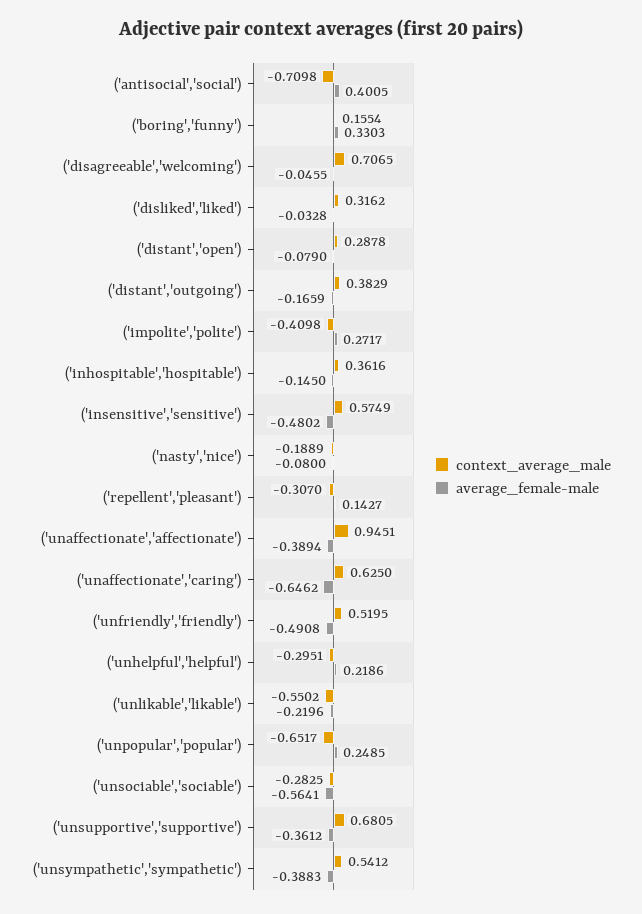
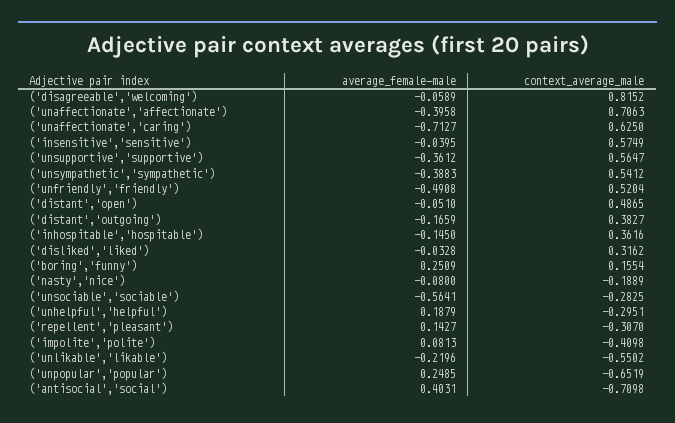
average_female-male, ('antisocial','social'): 0.4005 -> 0.4031
average_female-male, ('boring','funny'): 0.3303 -> 0.2509
context_average_male, ('disagreeable','welcoming'): 0.7065 -> 0.8152
average_female-male, ('disagreeable','welcoming'): -0.0455 -> -0.0589
context_average_male, ('distant','open'): 0.2878 -> 0.4865
average_female-male, ('distant','open'): -0.079 -> -0.051
context_average_male, ('distant','outgoing'): 0.3829 -> 0.3827
average_female-male, ('impolite','polite'): 0.2717 -> 0.0813
average_female-male, ('insensitive','sensitive'): -0.4802 -> -0.0395
context_average_male, ('unaffectionate','affectionate'): 0.9451 -> 0.7063
average_female-male, ('unaffectionate','affectionate'): -0.3894 -> -0.3958
average_female-male, ('unaffectionate','caring'): -0.6462 -> -0.7127
context_average_male, ('unfriendly','friendly'): 0.5195 -> 0.5204
average_female-male, ('unhelpful','helpful'): 0.2186 -> 0.1879
context_average_male, ('unpopular','popular'): -0.6517 -> -0.6519
context_average_male, ('unsupportive','supportive'): 0.6805 -> 0.5647

